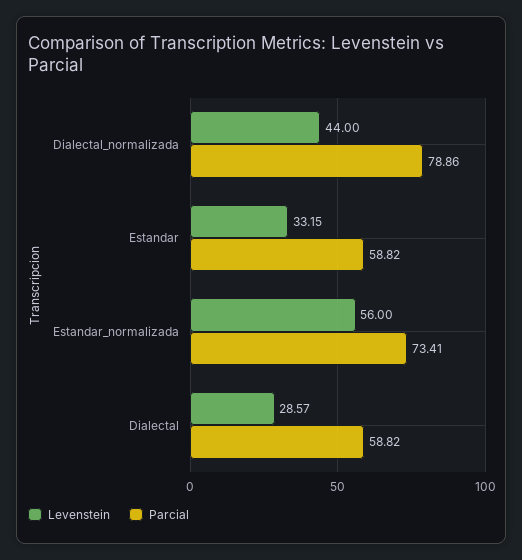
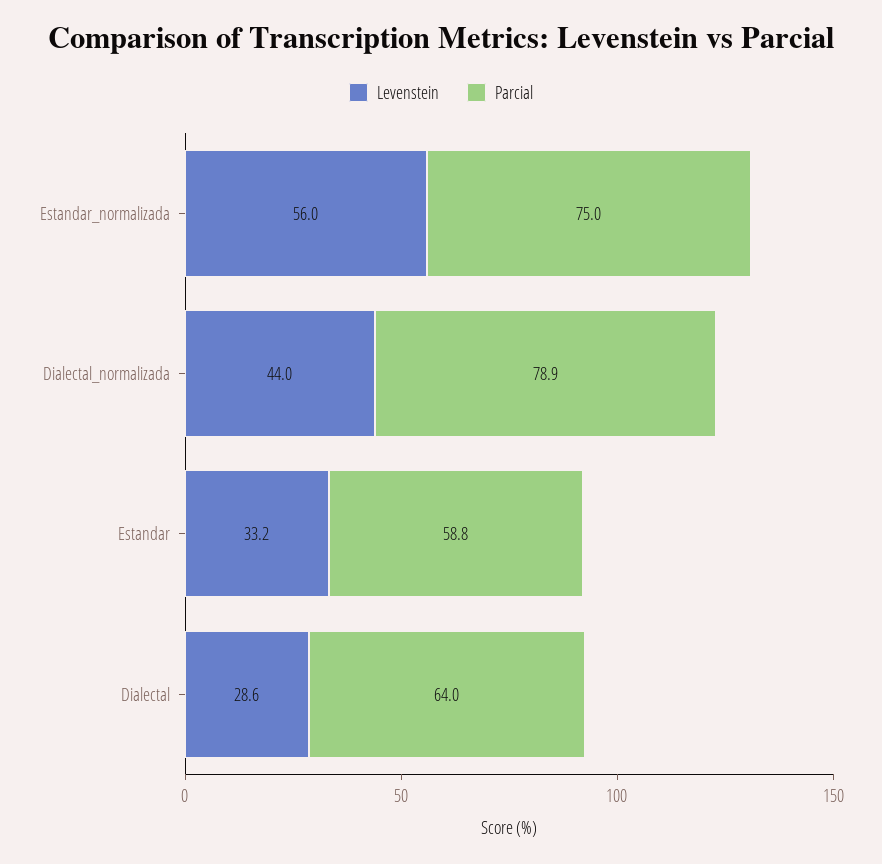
Parcial, Estandar_normalizada: 73.41 -> 75
Parcial, Dialectal: 58.82 -> 64

